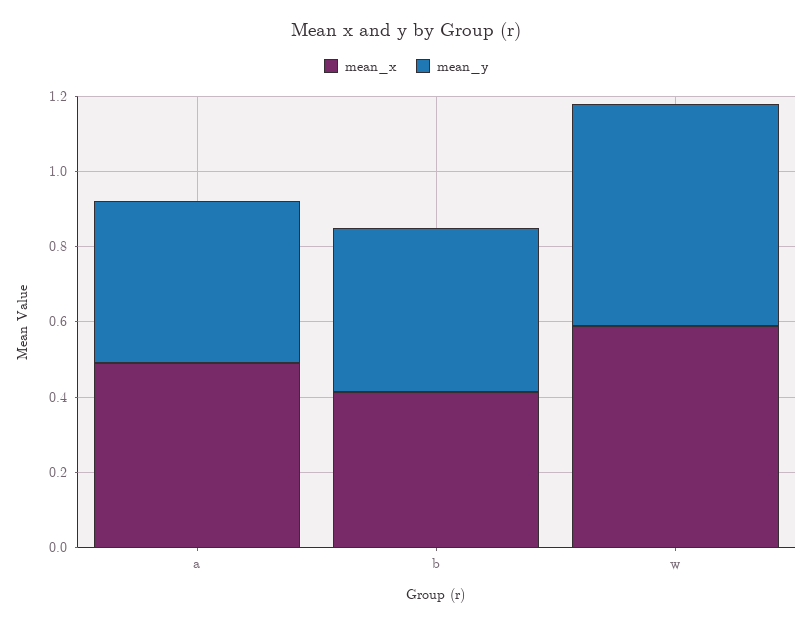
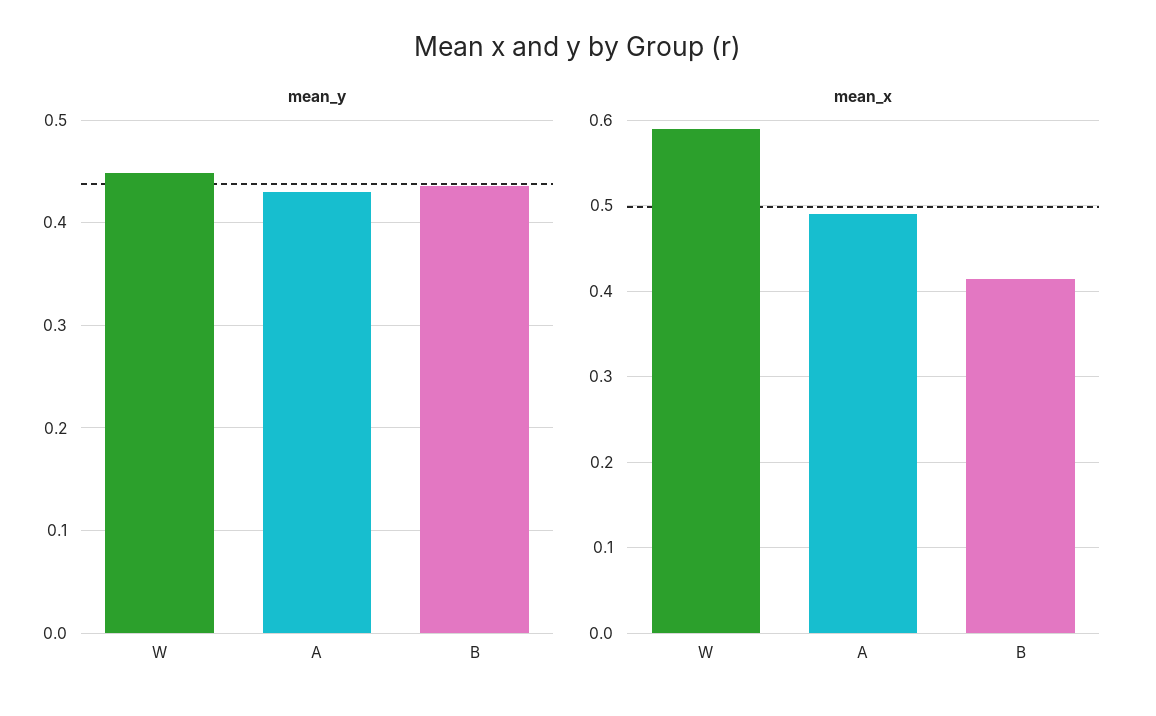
mean_y, w: 0.6 -> 0.45

